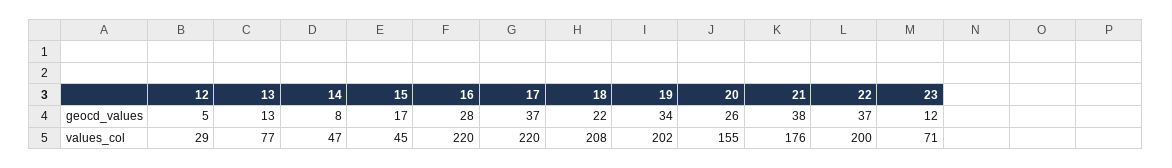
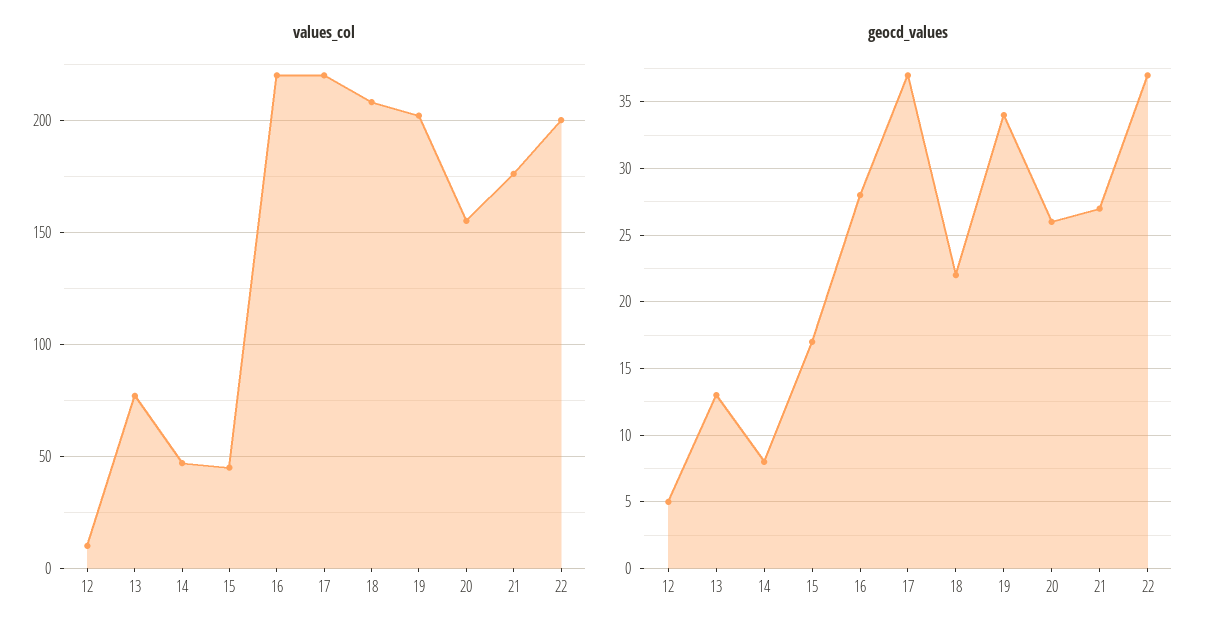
geocd_values, 21: 38 -> 27
geocd_values, 23: 12 -> none
values_col, 12: 29 -> 10
values_col, 23: 71 -> none

